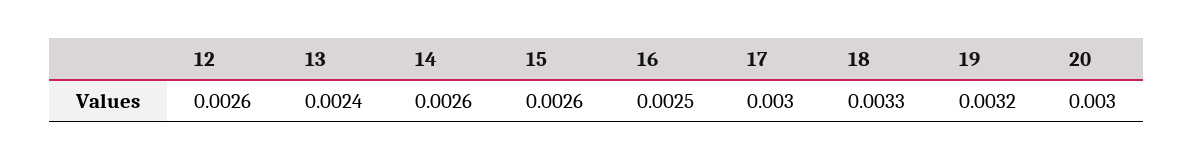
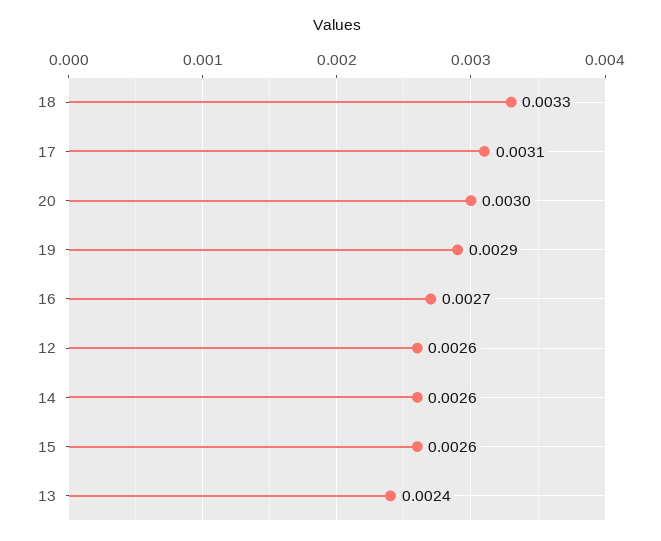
16: 0.0025 -> 0.0027
17: 0.003 -> 0.0031
19: 0.0032 -> 0.0029

